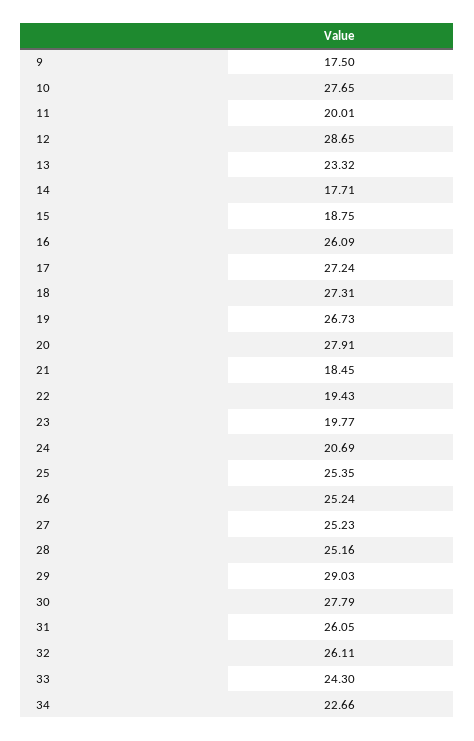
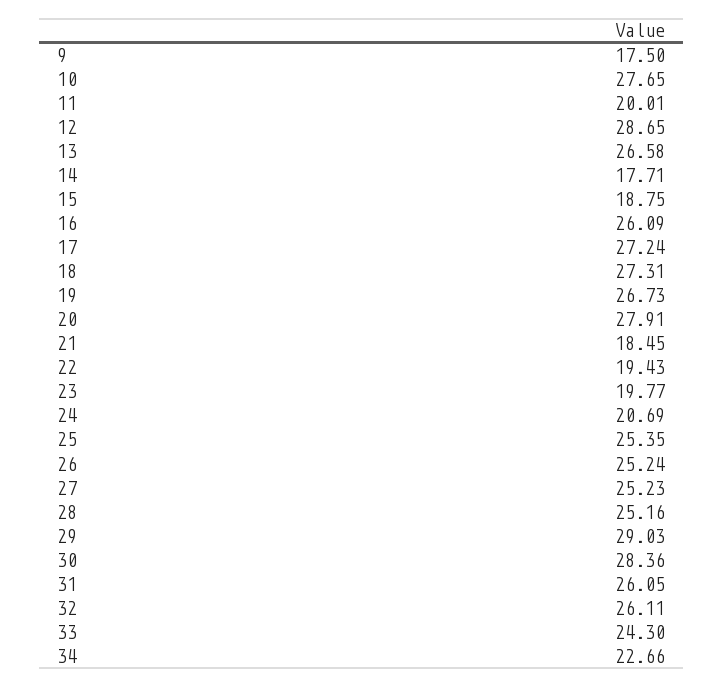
13: 23.32 -> 26.58
30: 27.79 -> 28.36

